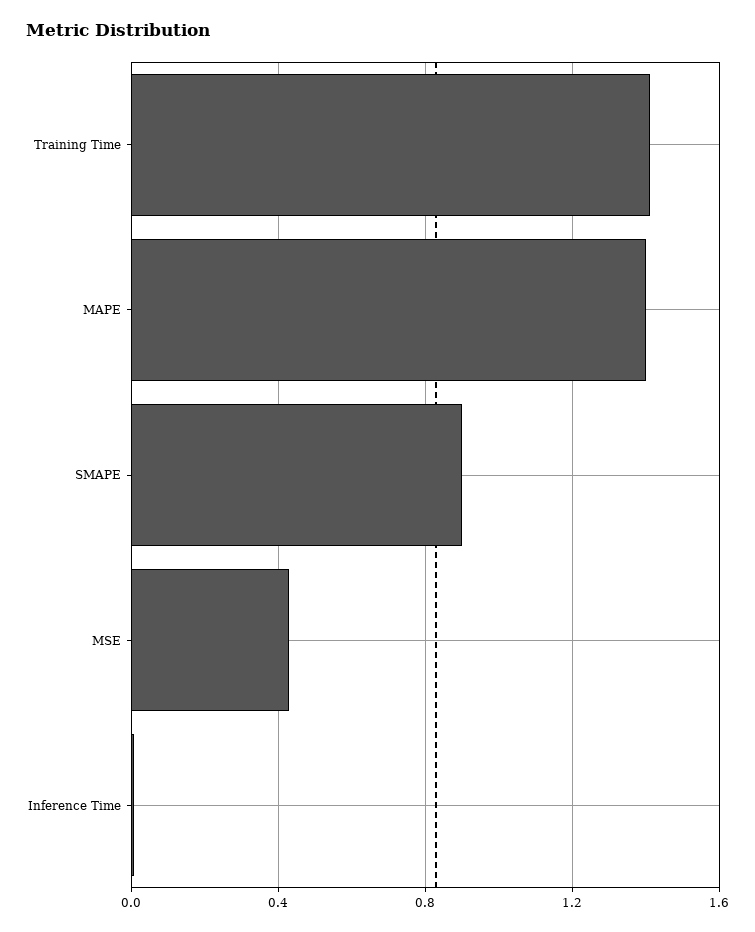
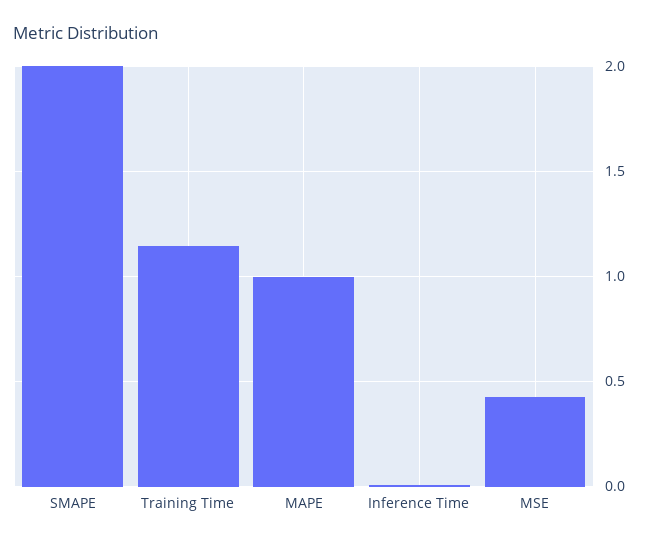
Training Time: 1.4 -> 1.15
MAPE: 1.4 -> 1
SMAPE: 0.9 -> 2

